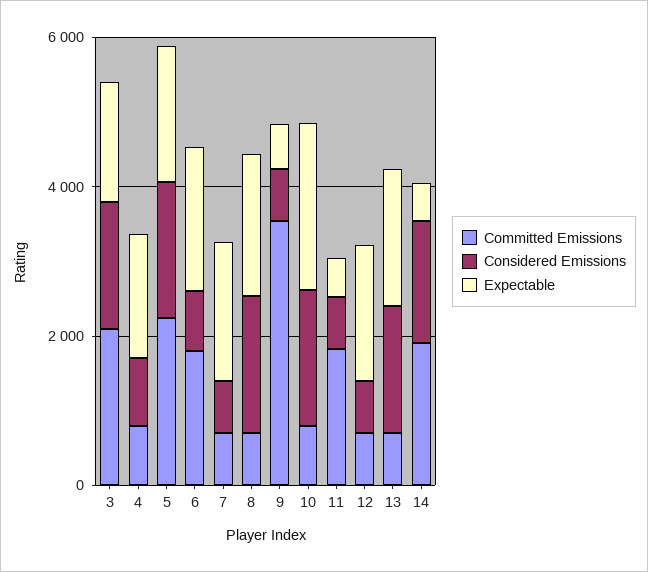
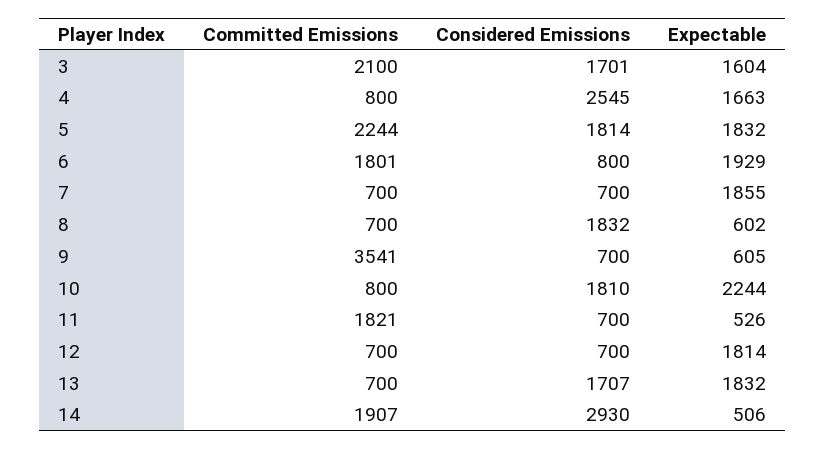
Considered Emissions, 4: 1000 -> 2545
Expectable, 8: 2000 -> 602
Considered Emissions, 14: 1500 -> 2930

